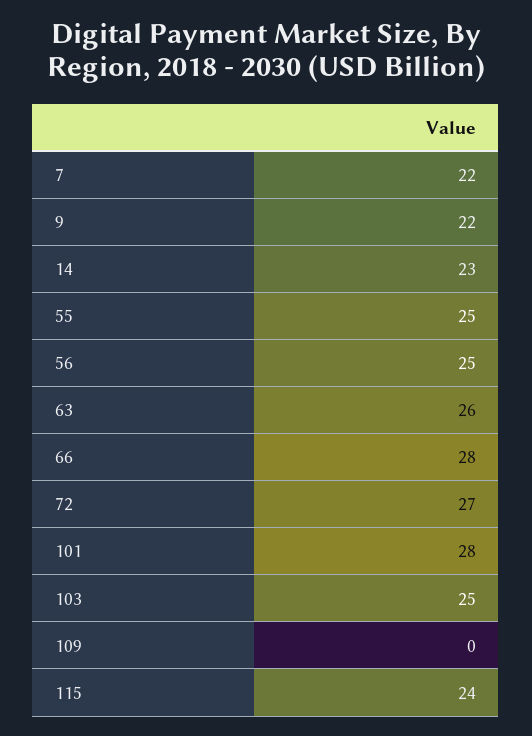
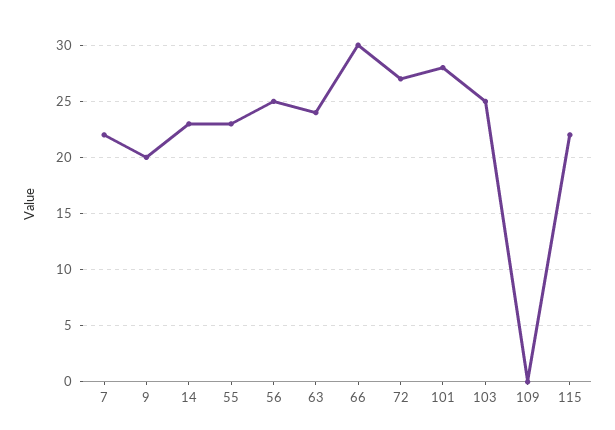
9: 22 -> 20
55: 25 -> 23
63: 26 -> 24
66: 28 -> 30
115: 24 -> 22

